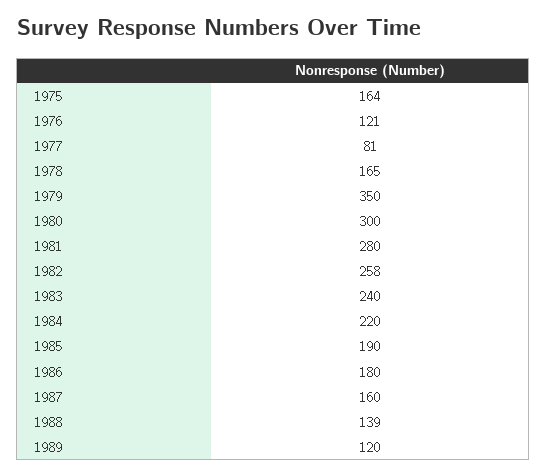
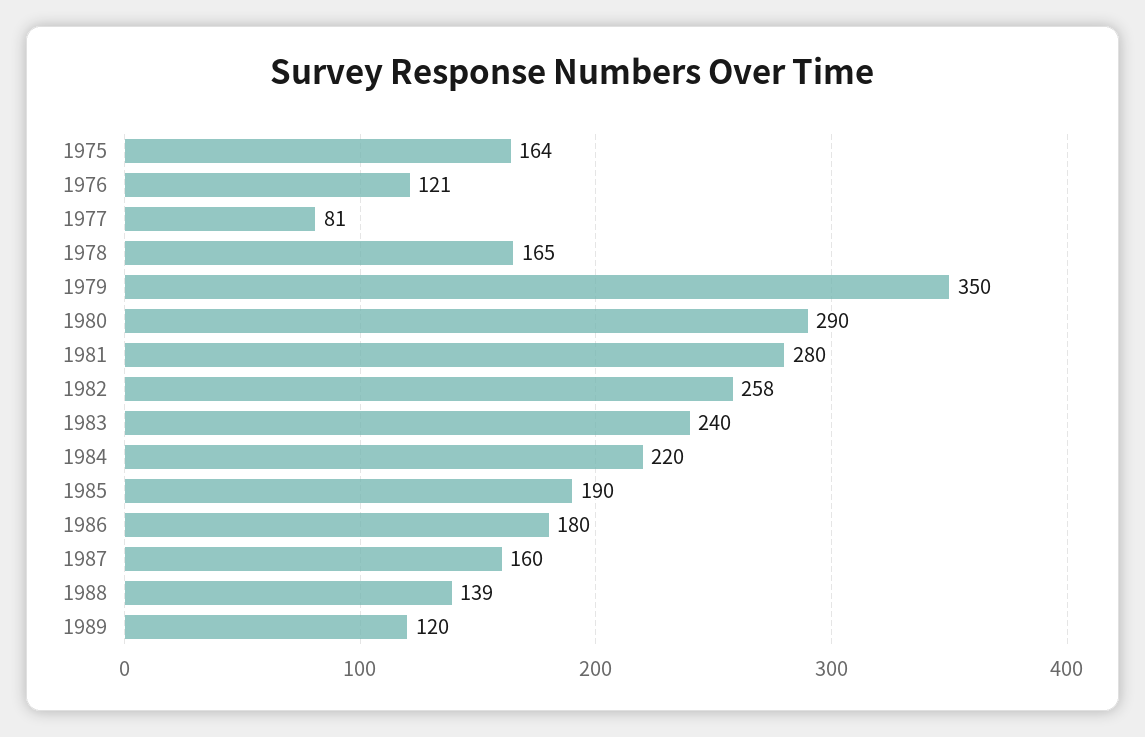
1980: 300 -> 290

